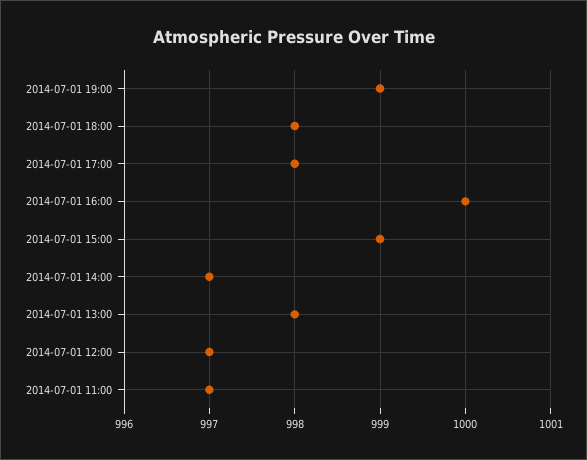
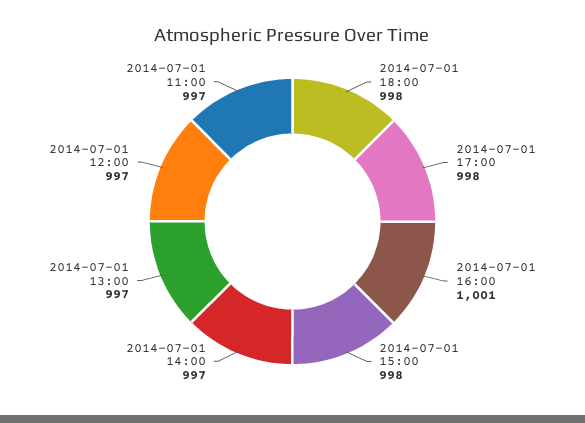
2014-07-01 19:00: 999 -> none
2014-07-01 16:00: 1000 -> 1001
2014-07-01 15:00: 999 -> 998
2014-07-01 13:00: 998 -> 997

